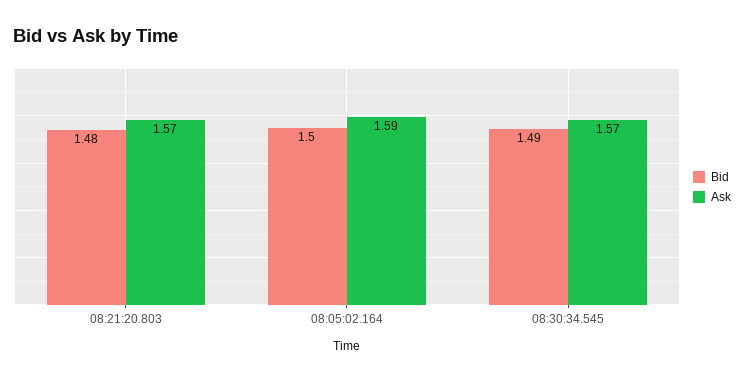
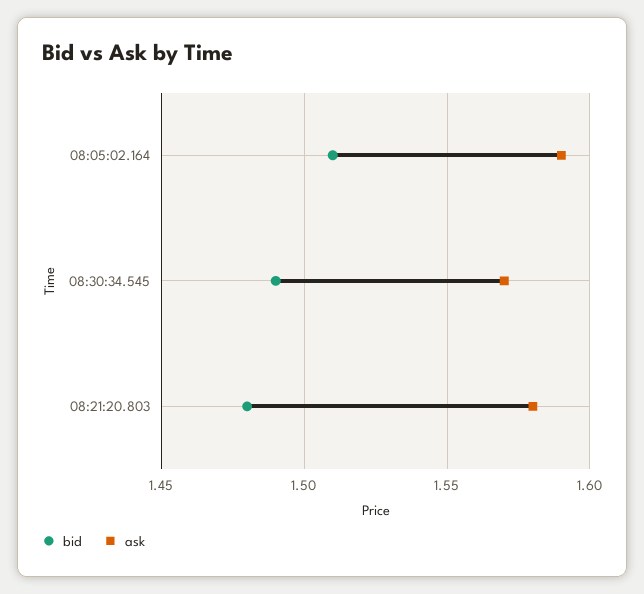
Ask, 08:21:20.803: 1.57 -> 1.58
Bid, 08:05:02.164: 1.5 -> 1.51

